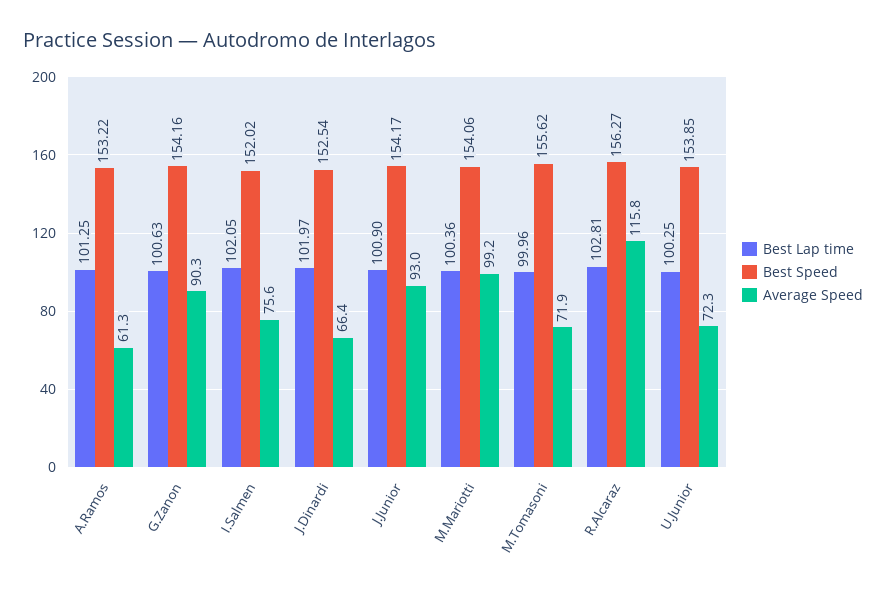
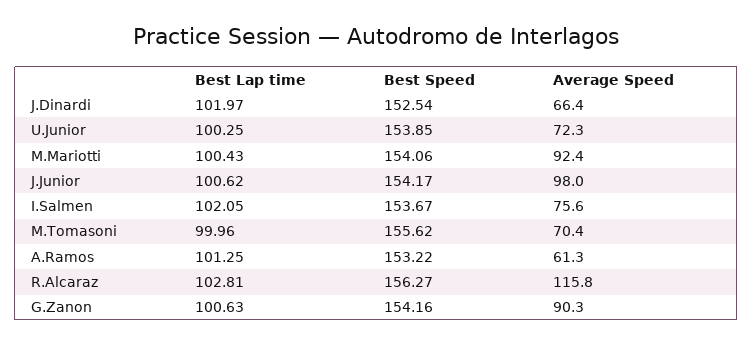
Best Speed, I.Salmen: 152.02 -> 153.67
Best Lap time, J.Junior: 100.9 -> 100.62
Average Speed, J.Junior: 93 -> 98
Best Lap time, M.Mariotti: 100.36 -> 100.43
Average Speed, M.Mariotti: 99.2 -> 92.4
Average Speed, M.Tomasoni: 71.9 -> 70.4

